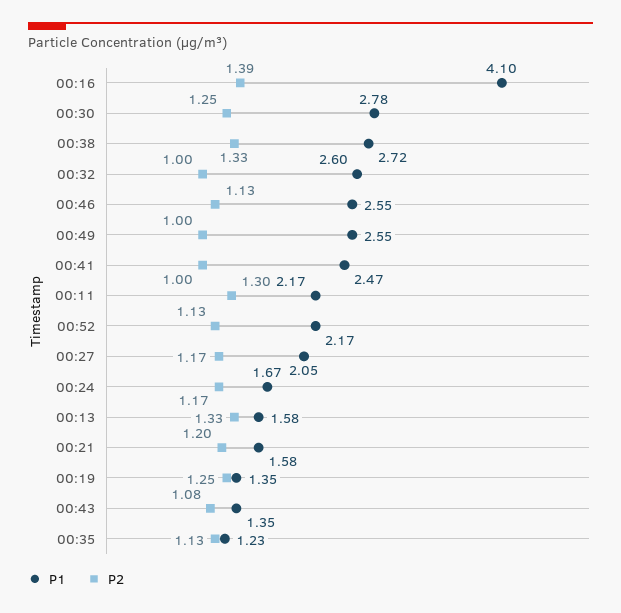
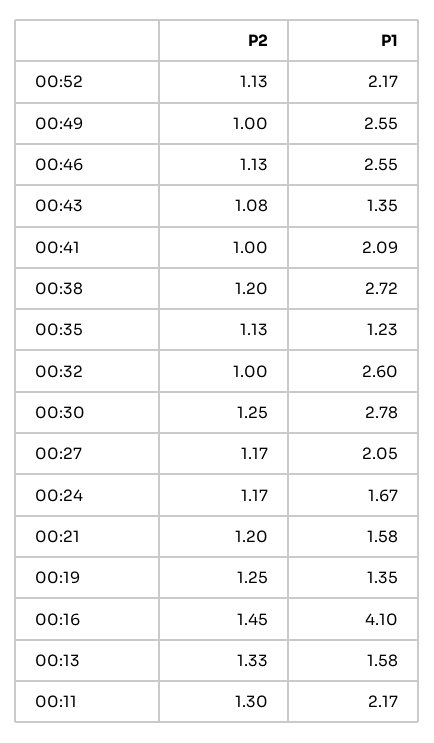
P2, 00:16: 1.39 -> 1.45
P2, 00:38: 1.33 -> 1.2
P1, 00:41: 2.47 -> 2.09

